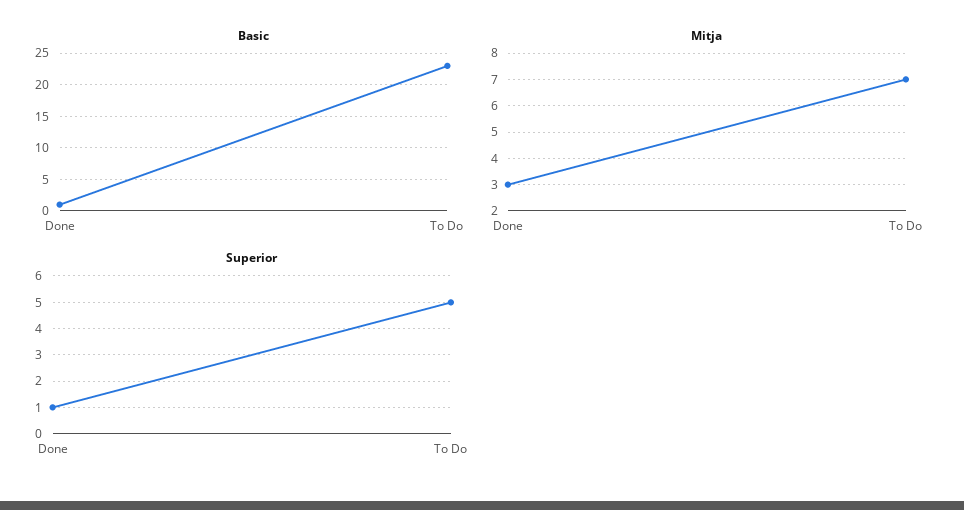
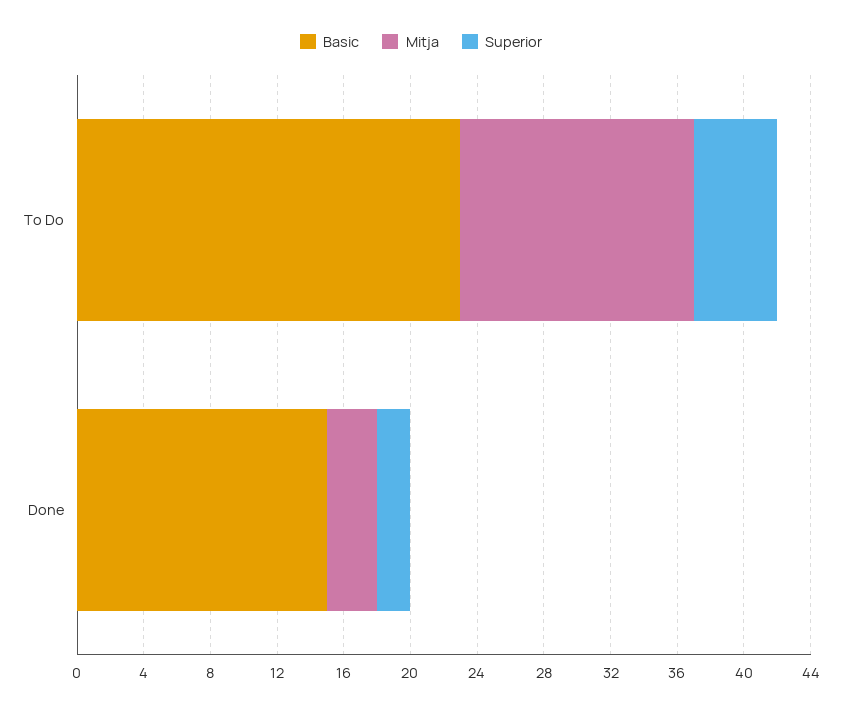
Basic, Done: 1 -> 15
Mitja, To Do: 7 -> 14
Superior, Done: 1 -> 2

